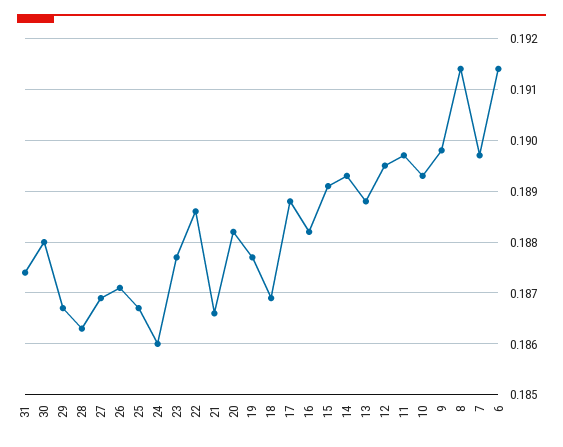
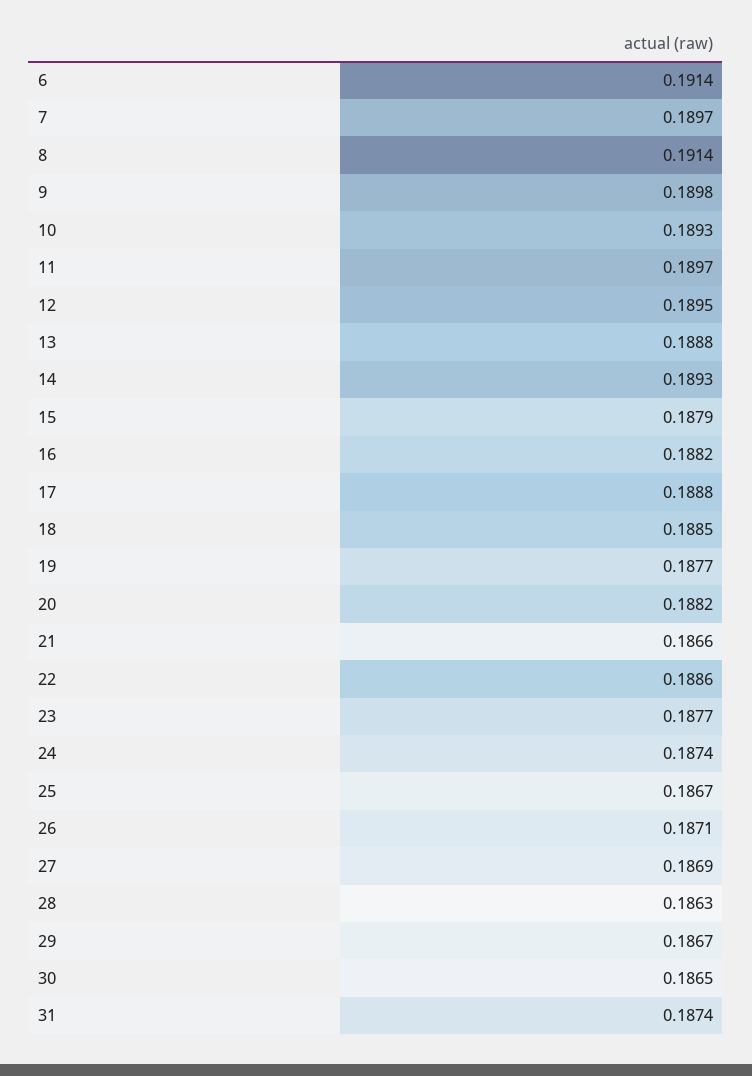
30: 0.188 -> 0.1865
24: 0.186 -> 0.1874
18: 0.187 -> 0.1885
15: 0.189 -> 0.1879

